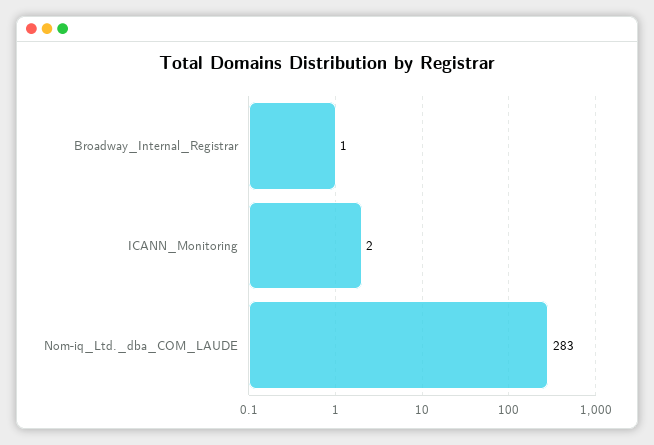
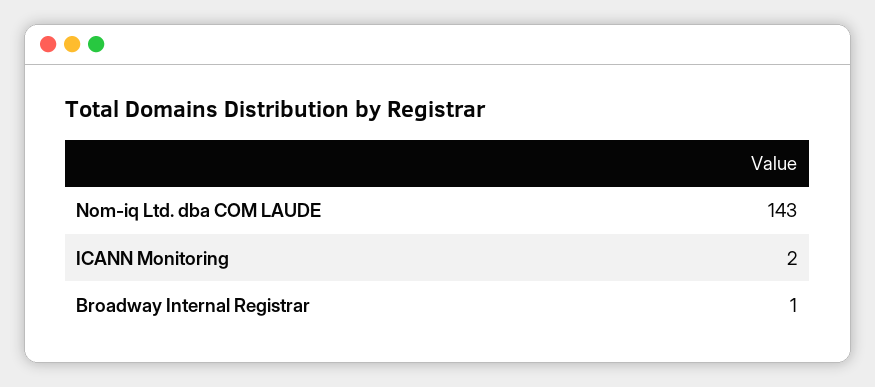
Nom-iq_Ltd._dba_COM_LAUDE: 283 -> 143

